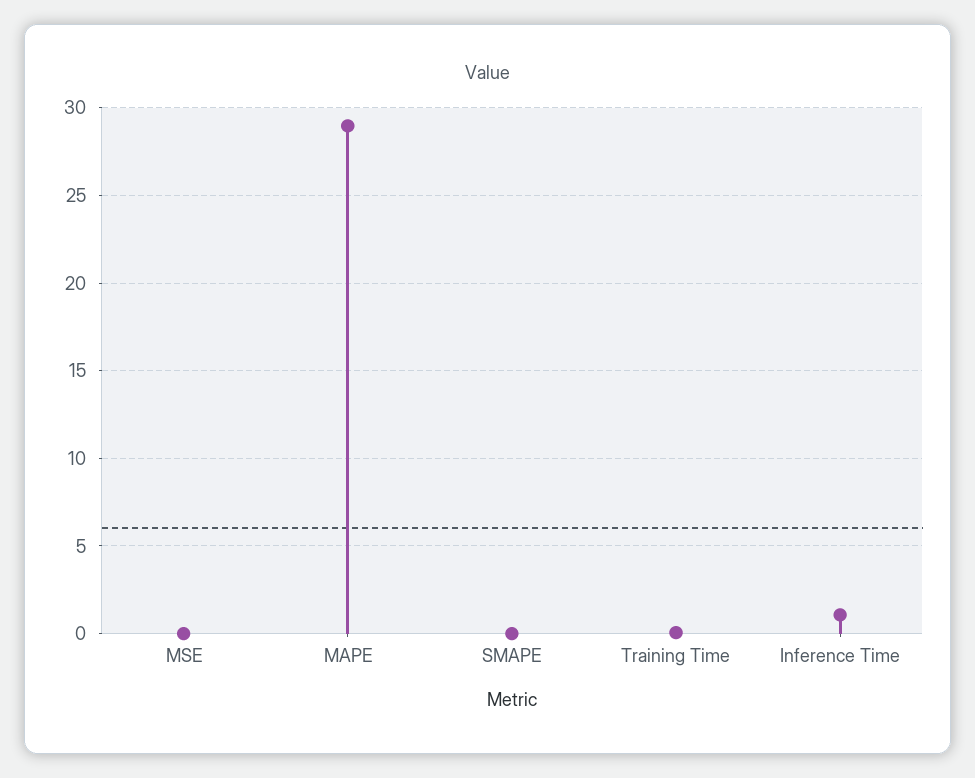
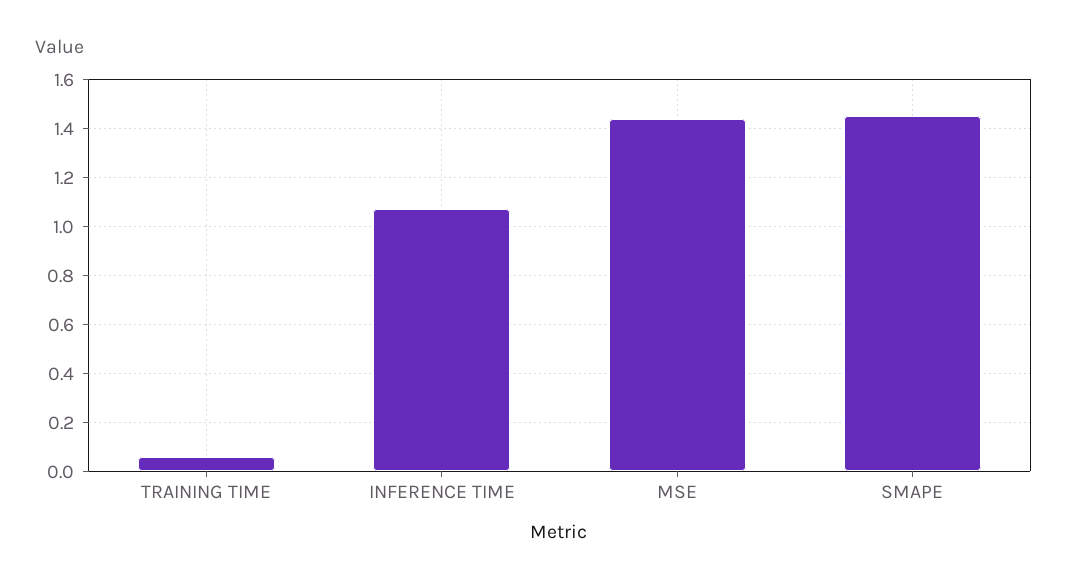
MSE: 0 -> 1.45
MAPE: 29 -> none
SMAPE: 0 -> 1.45

